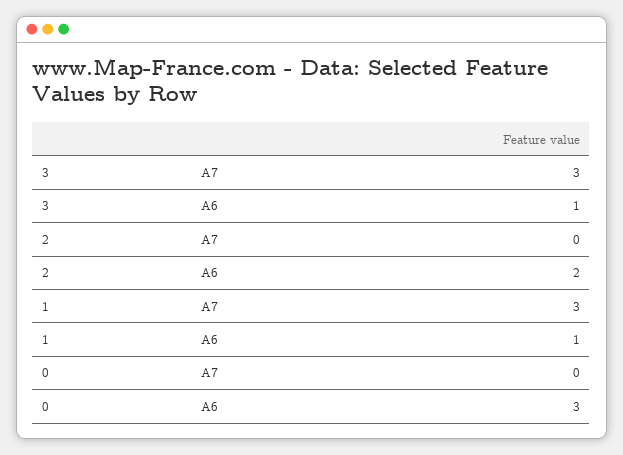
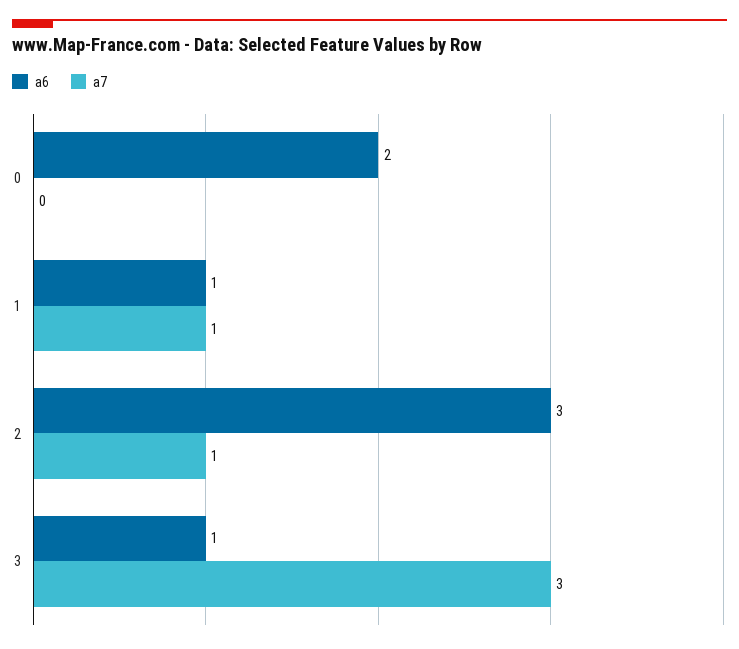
A7, 2: 0 -> 1
A6, 2: 2 -> 3
A7, 1: 3 -> 1
A6, 0: 3 -> 2

